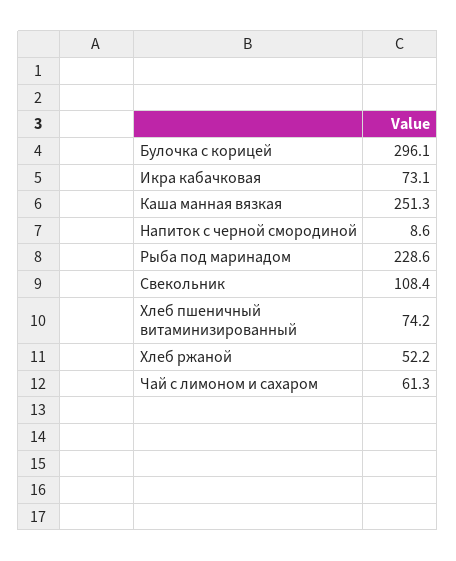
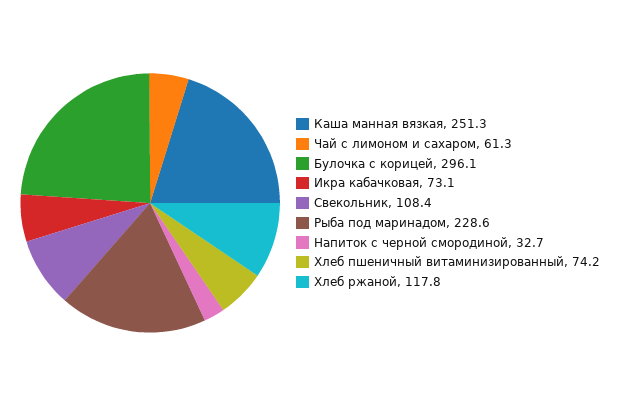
Напиток с черной смородиной: 8.6 -> 32.7
Хлеб ржаной: 52.2 -> 117.8

